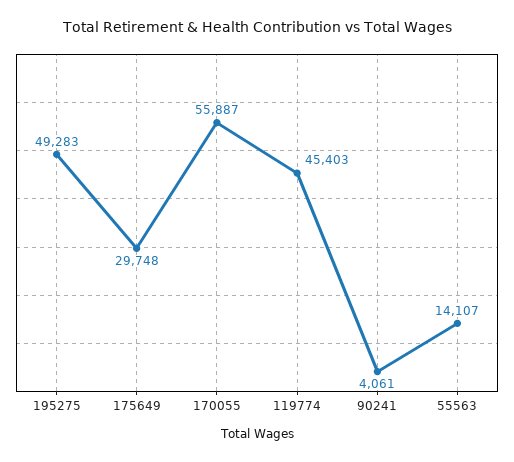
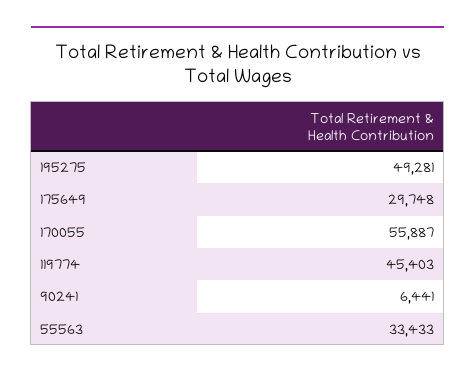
195275: 49283 -> 49281
90241: 4061 -> 6441
55563: 14107 -> 33433

